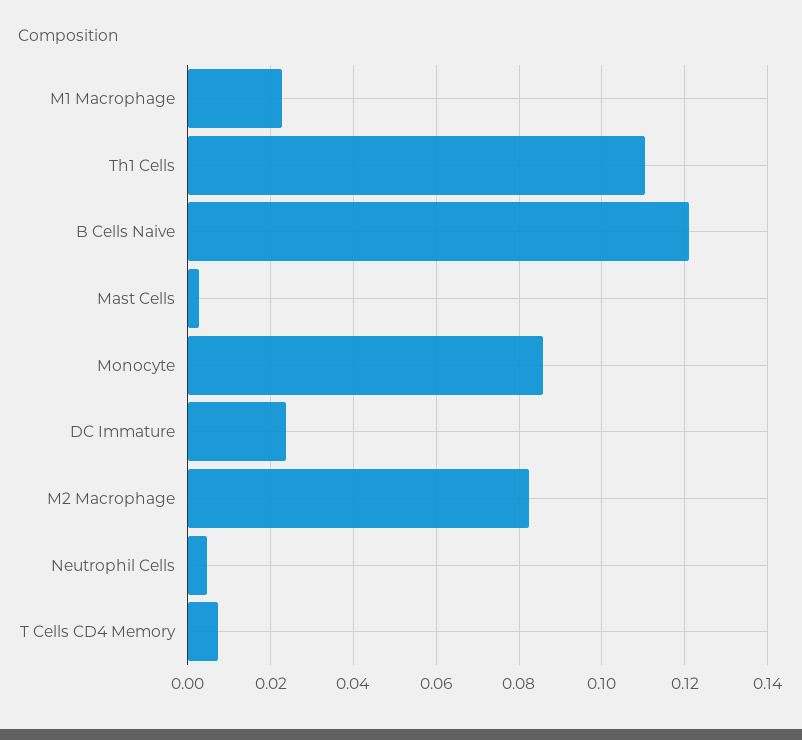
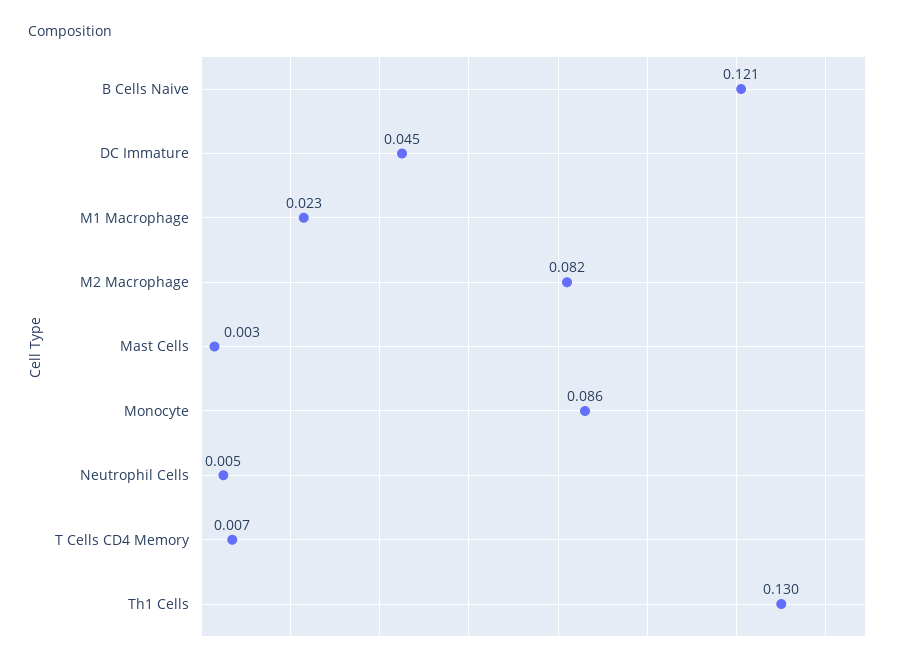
Th1 Cells: 0.11 -> 0.13
DC Immature: 0.024 -> 0.045

